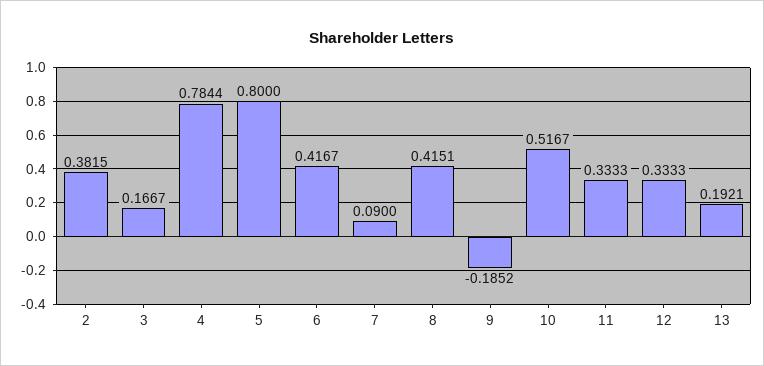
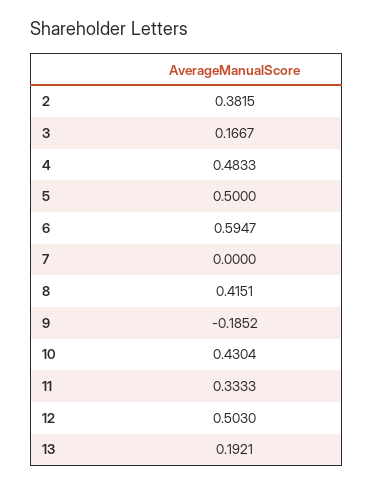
4: 0.7844 -> 0.4833
5: 0.8 -> 0.5
6: 0.4167 -> 0.5947
7: 0.09 -> 0
10: 0.5167 -> 0.4304
12: 0.3333 -> 0.503

